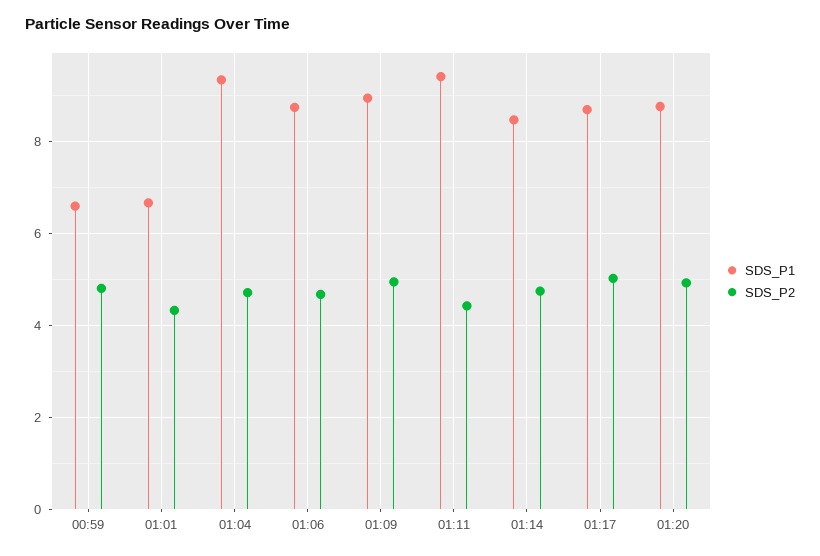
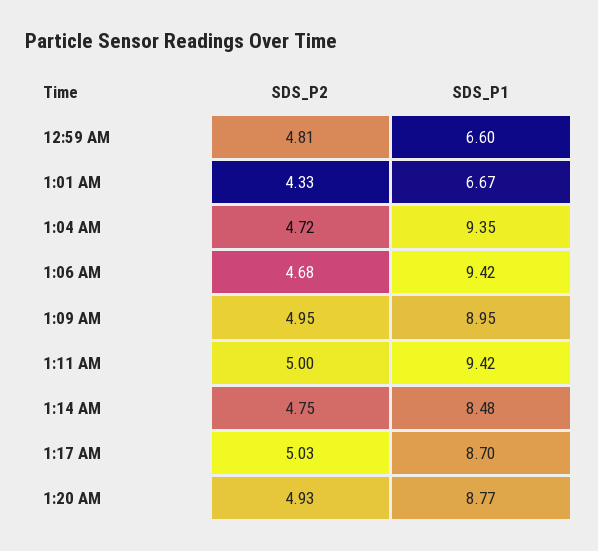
SDS_P1, 01:06: 8.8 -> 9.42
SDS_P2, 01:11: 4.4 -> 5

